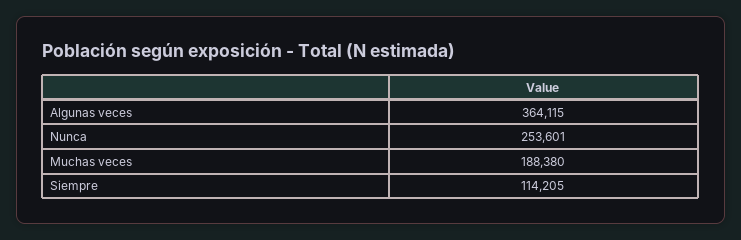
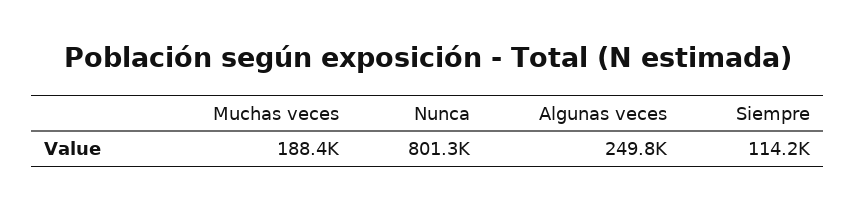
Algunas veces: 364115 -> 249800
Nunca: 253601 -> 801300

